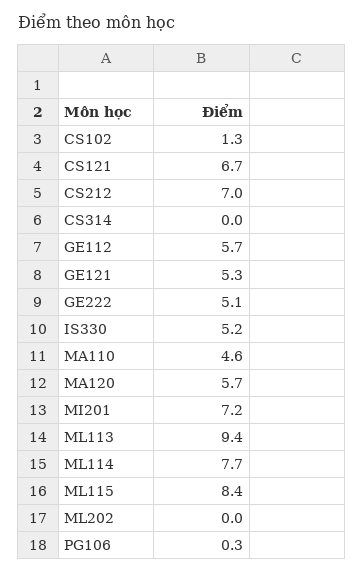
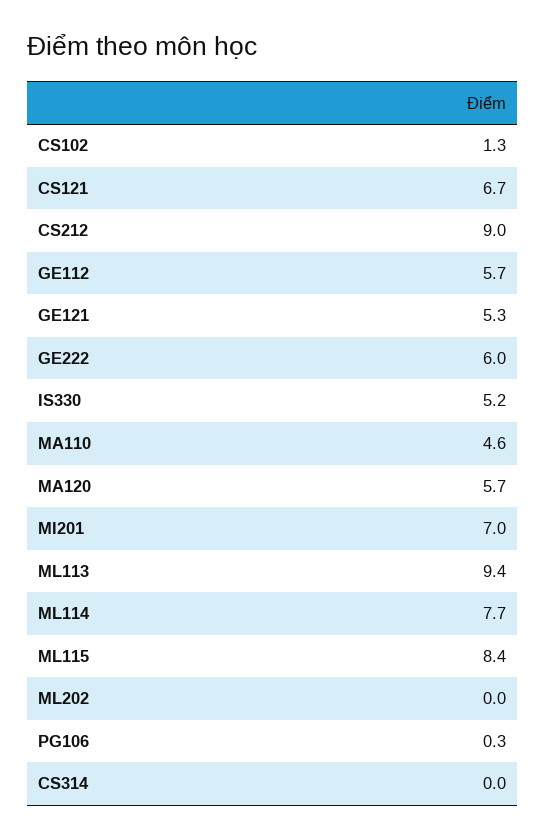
CS212: 7 -> 9
GE222: 5.1 -> 6
MI201: 7.2 -> 7

